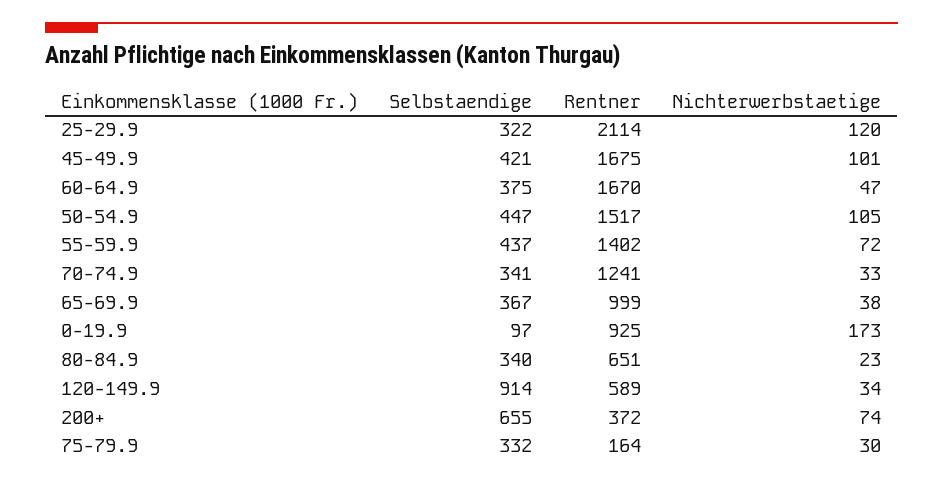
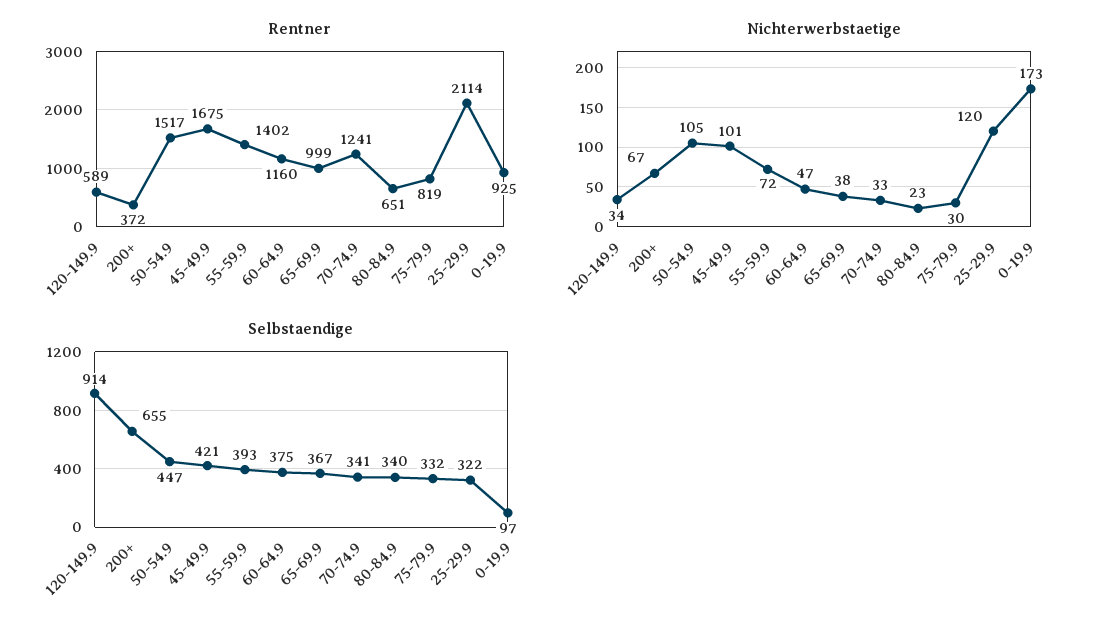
Rentner, 60-64.9: 1670 -> 1160
Selbstaendige, 55-59.9: 437 -> 393
Nichterwerbstaetige, 200+: 74 -> 67
Rentner, 75-79.9: 164 -> 819

